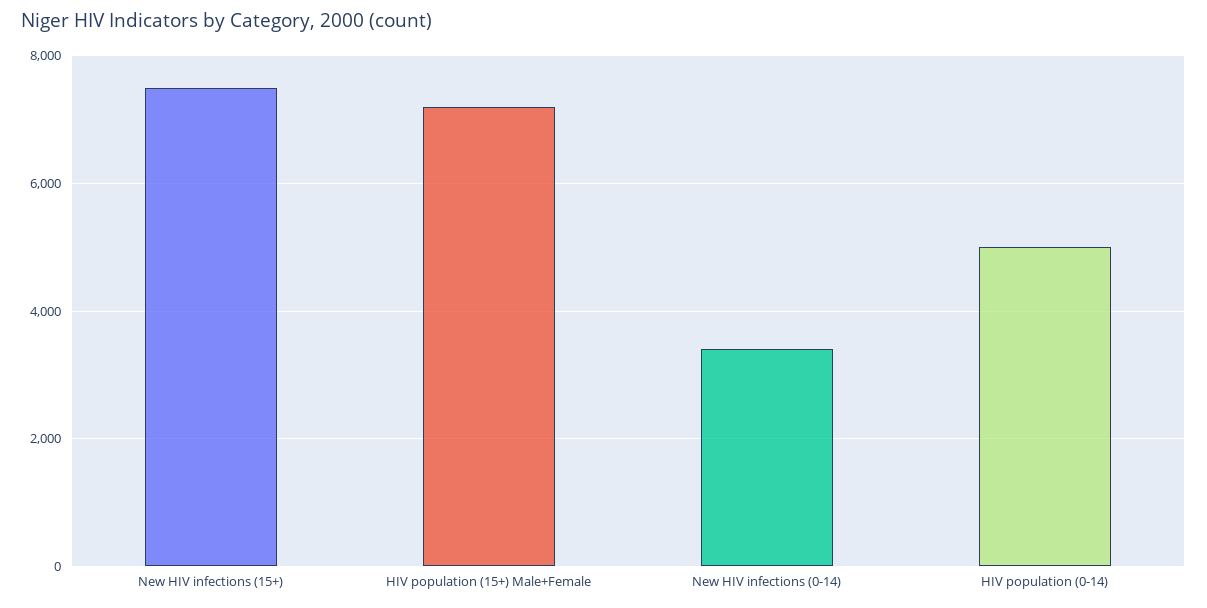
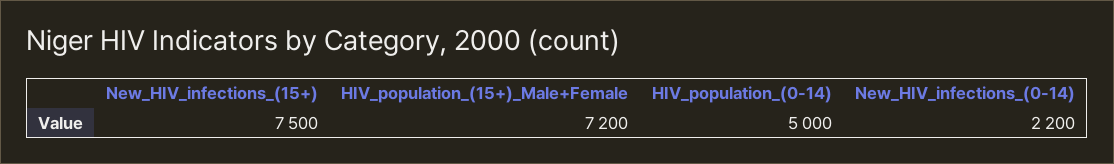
New HIV infections (0-14): 3400 -> 2200

